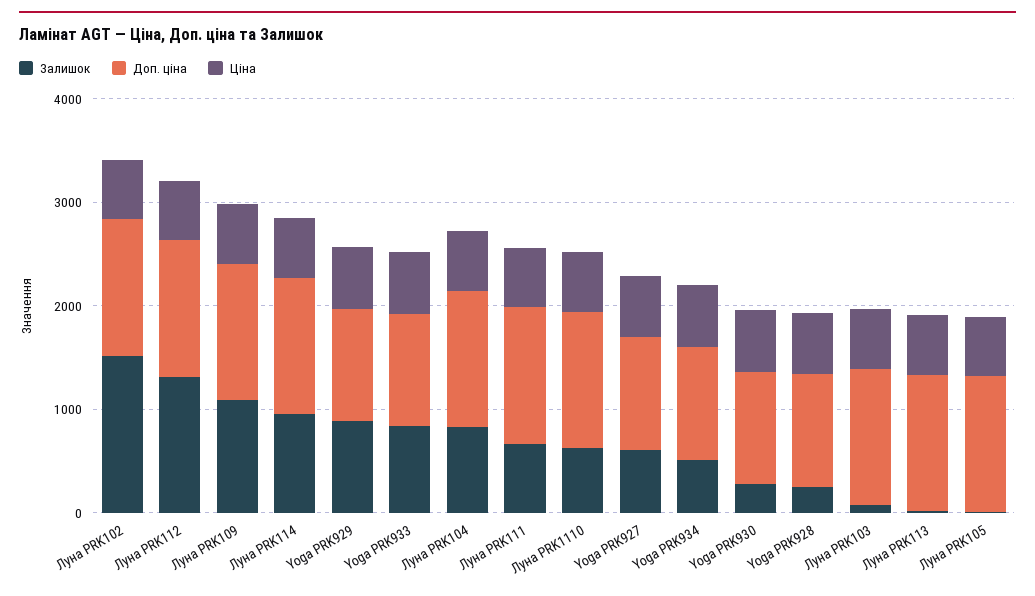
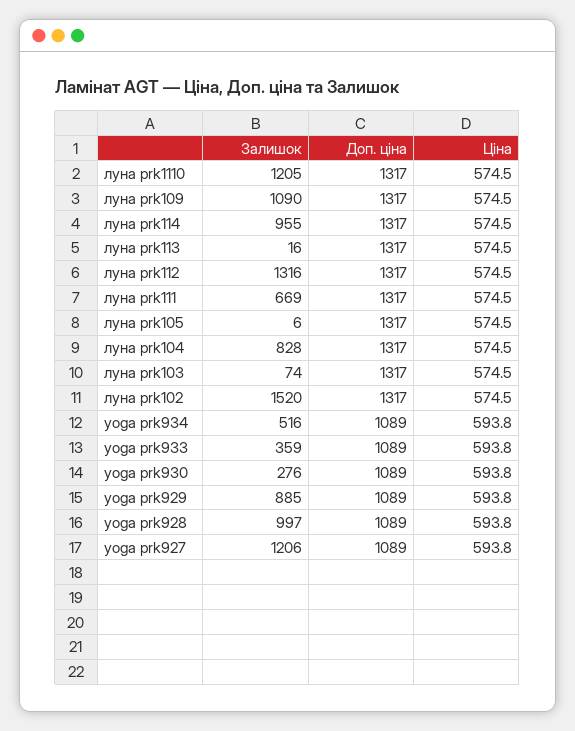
Залишок, Yoga PRK933: 800 -> 359
Залишок, Луна PRK1110: 600 -> 1205
Залишок, Yoga PRK927: 600 -> 1206
Залишок, Yoga PRK928: 200 -> 997

